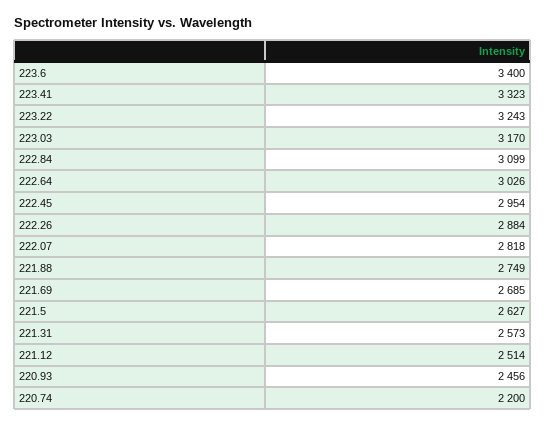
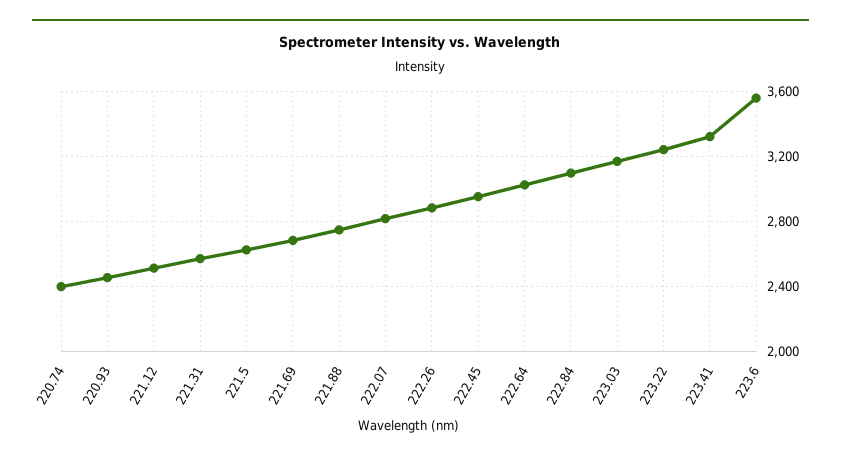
223.6: 3400 -> 3550
220.74: 2200 -> 2400

